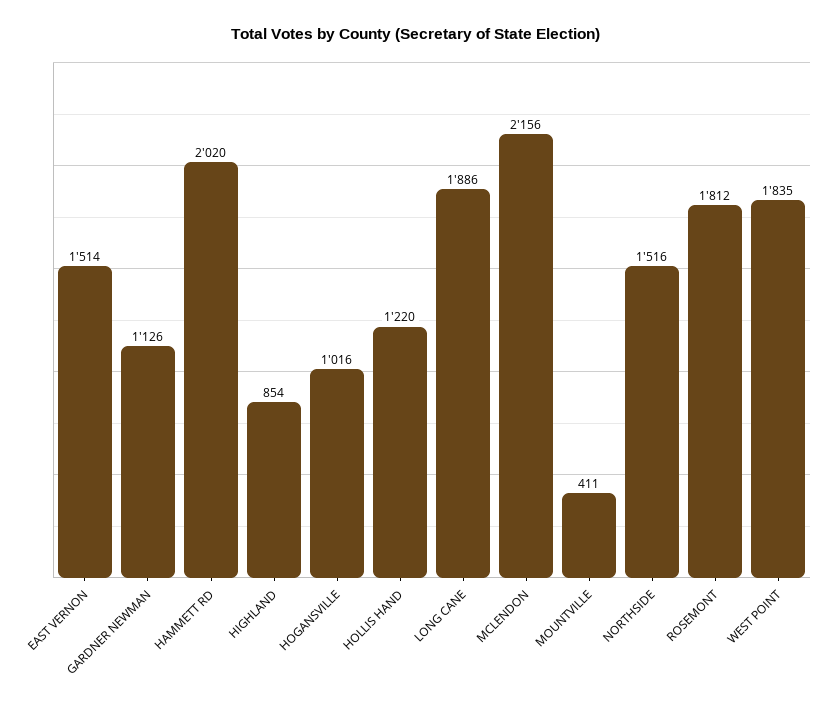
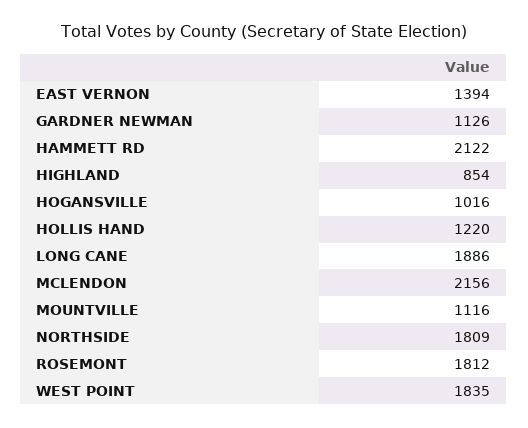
EAST VERNON: 1514 -> 1394
HAMMETT RD: 2020 -> 2122
MOUNTVILLE: 411 -> 1116
NORTHSIDE: 1516 -> 1809

